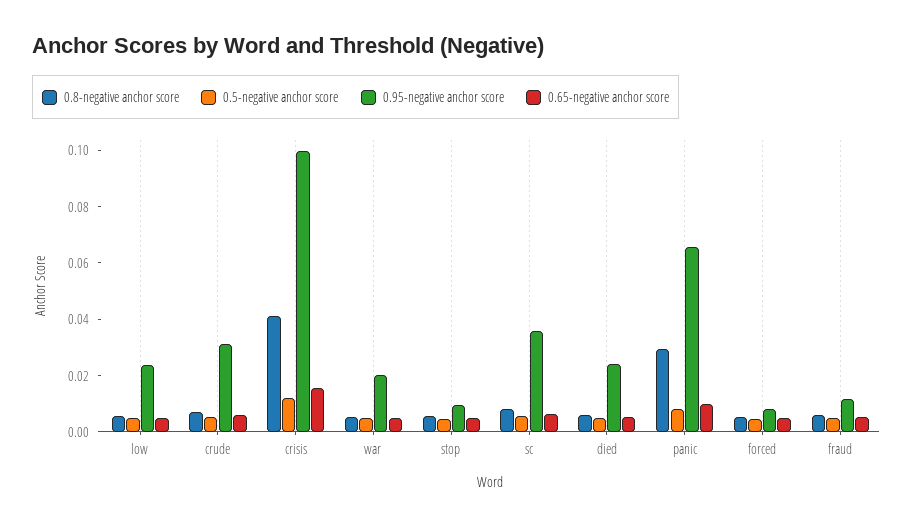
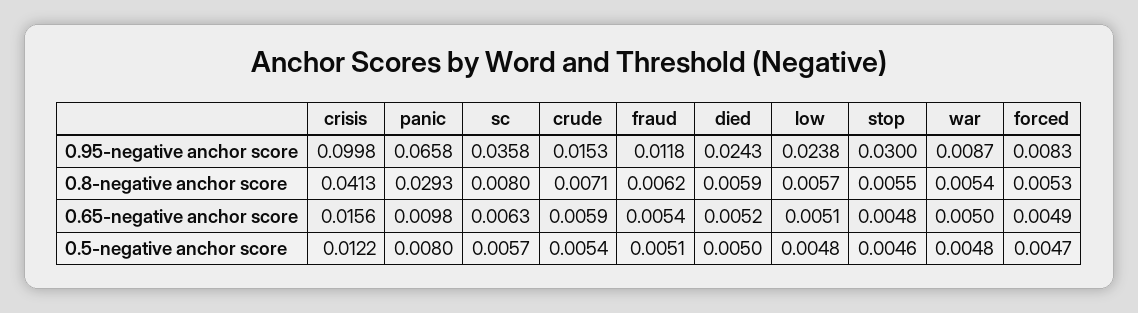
0.95-negative anchor score, crude: 0.03 -> 0.0153
0.95-negative anchor score, war: 0.02 -> 0.0087
0.95-negative anchor score, stop: 0.01 -> 0.03

